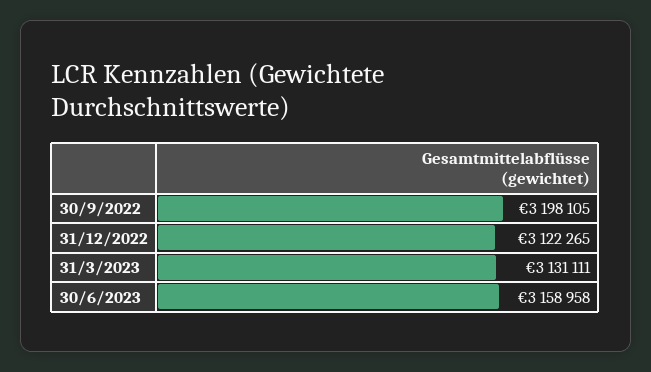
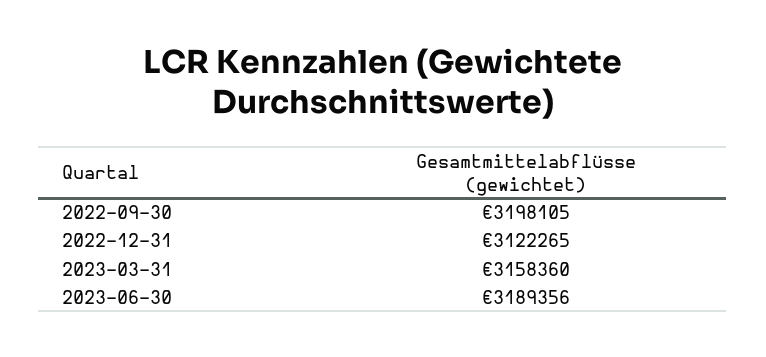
31/3/2023: 3131111 -> 3158360
30/6/2023: 3158958 -> 3189356

